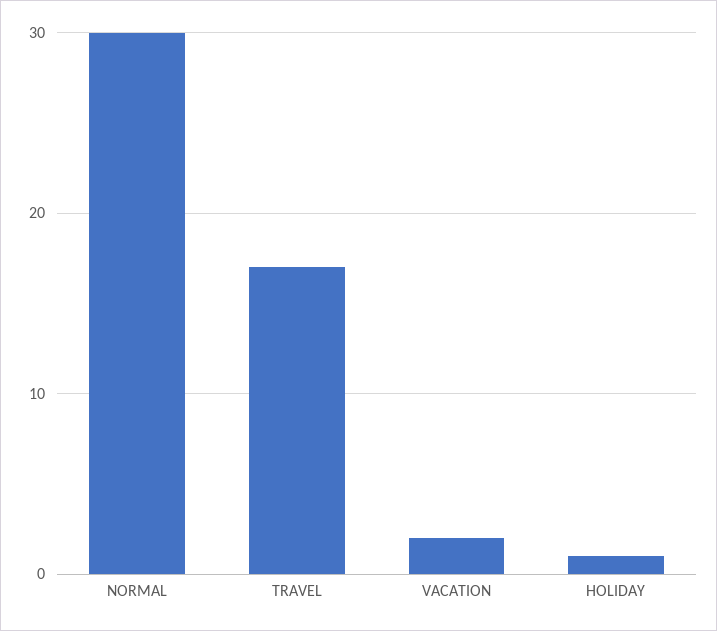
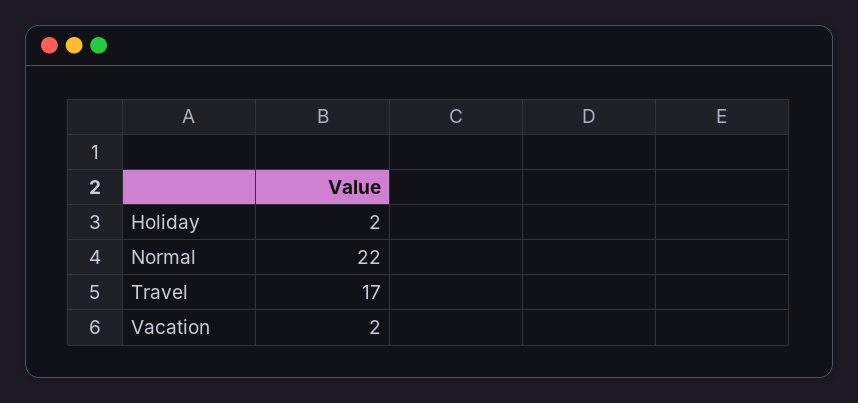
NORMAL: 30 -> 22
HOLIDAY: 1 -> 2

